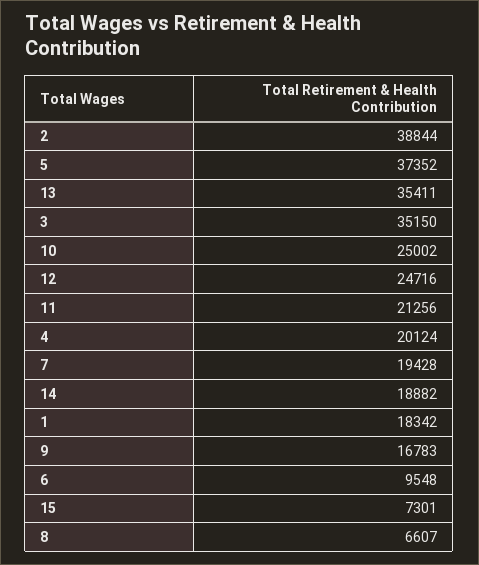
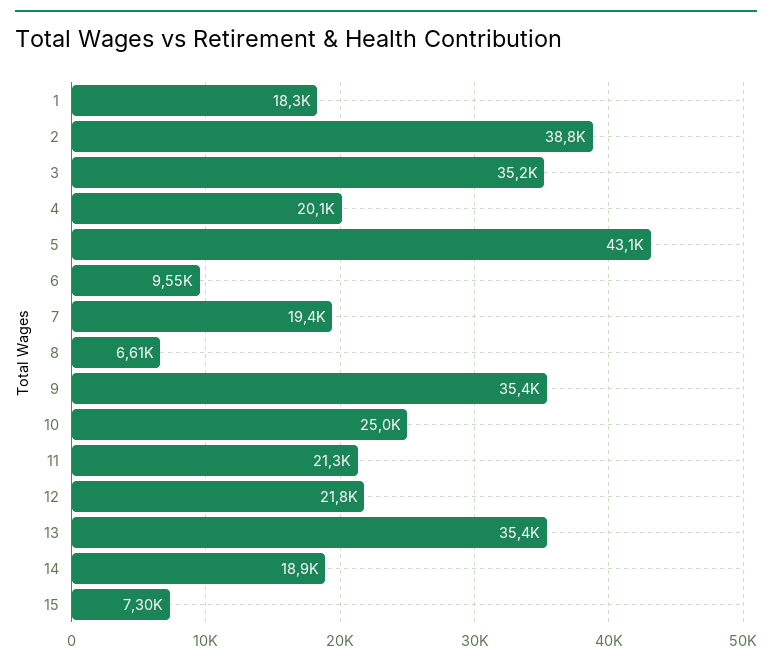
5: 37352 -> 43100
12: 24716 -> 21800
9: 16783 -> 35400

